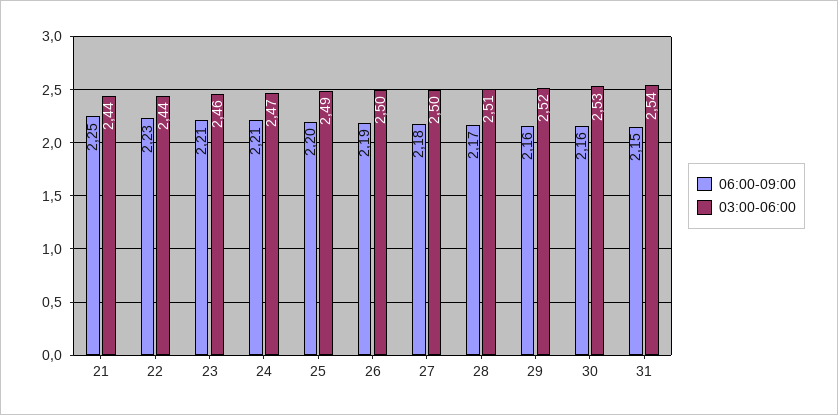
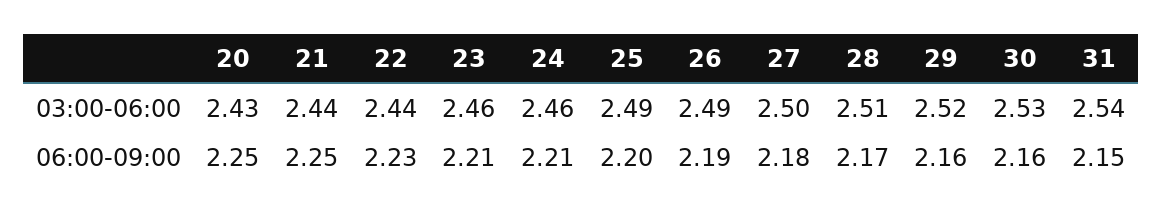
03:00-06:00, 24: 2.47 -> 2.46
03:00-06:00, 26: 2.5 -> 2.49
03:00-06:00, 20: none -> 2.43
06:00-09:00, 20: none -> 2.25

